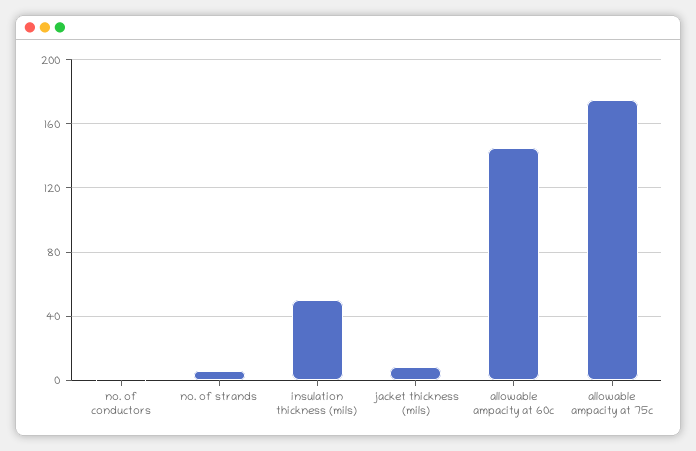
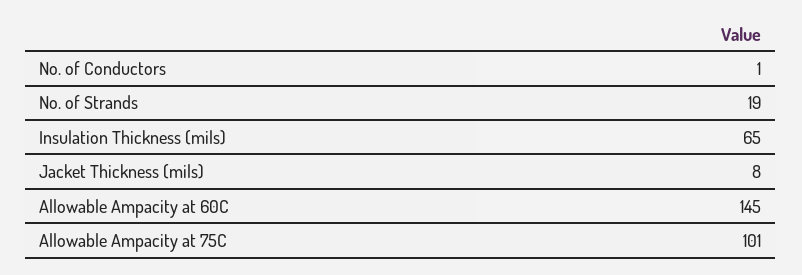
no. of strands: 5 -> 19
insulation thickness (mils): 50 -> 65
allowable ampacity at 75c: 175 -> 101

